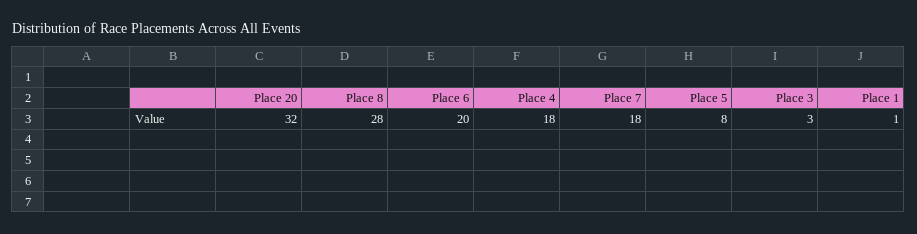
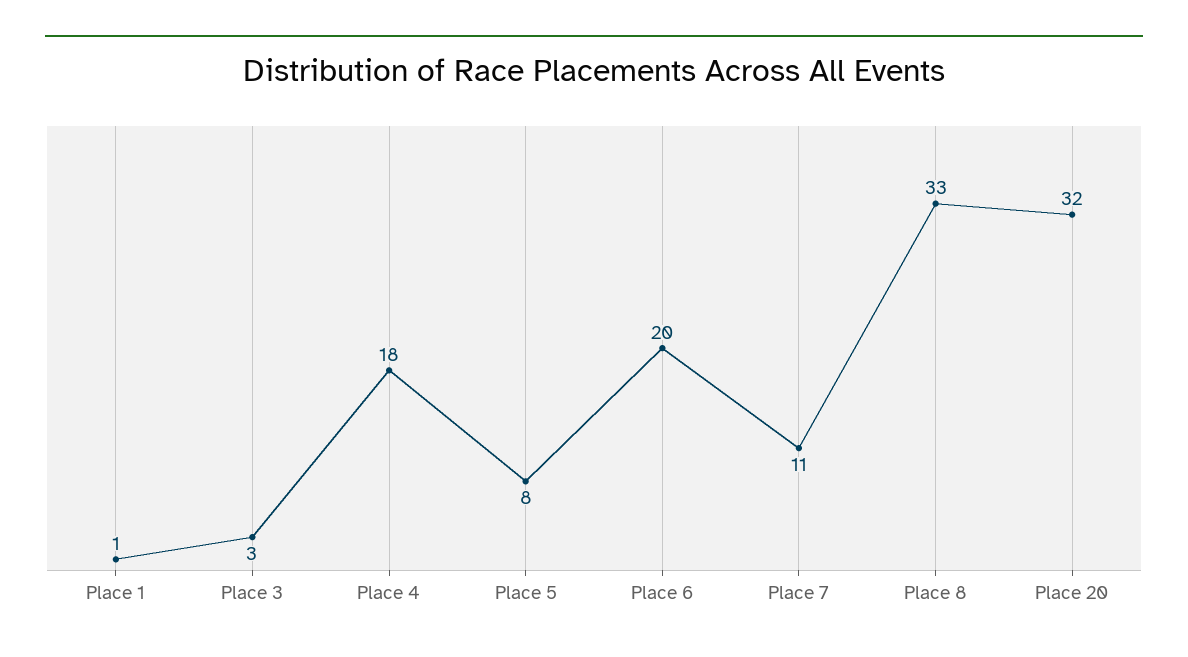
Place 8: 28 -> 33
Place 7: 18 -> 11

